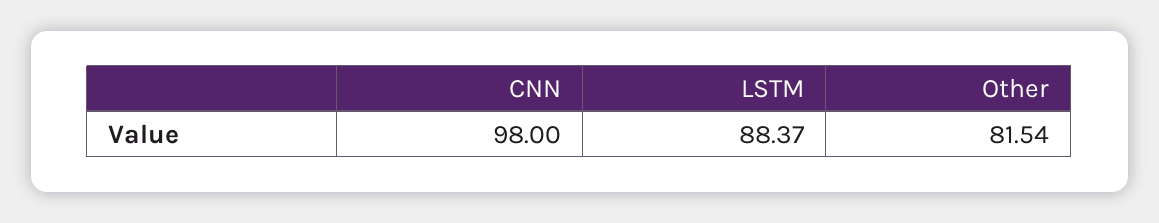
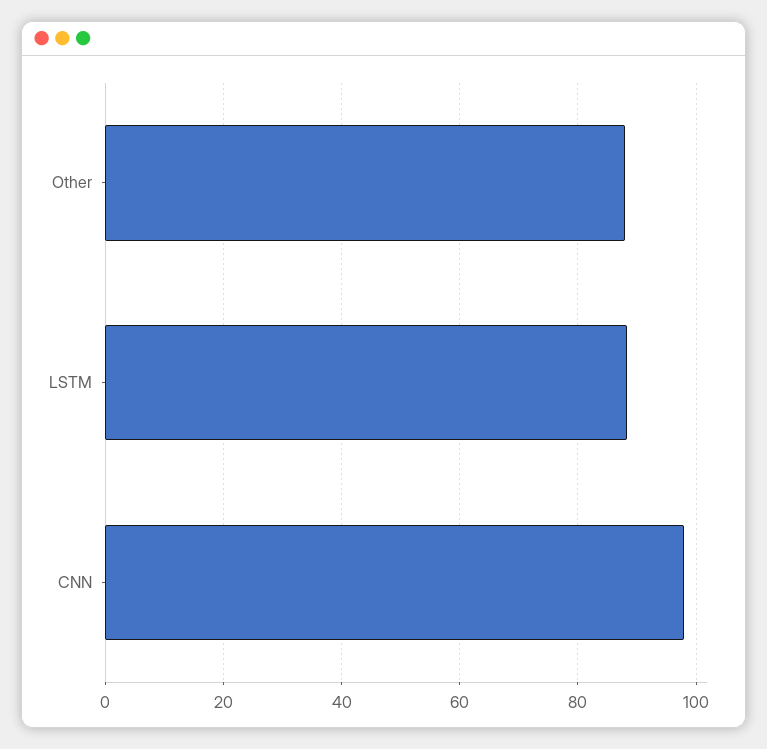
Other: 81.54 -> 88

